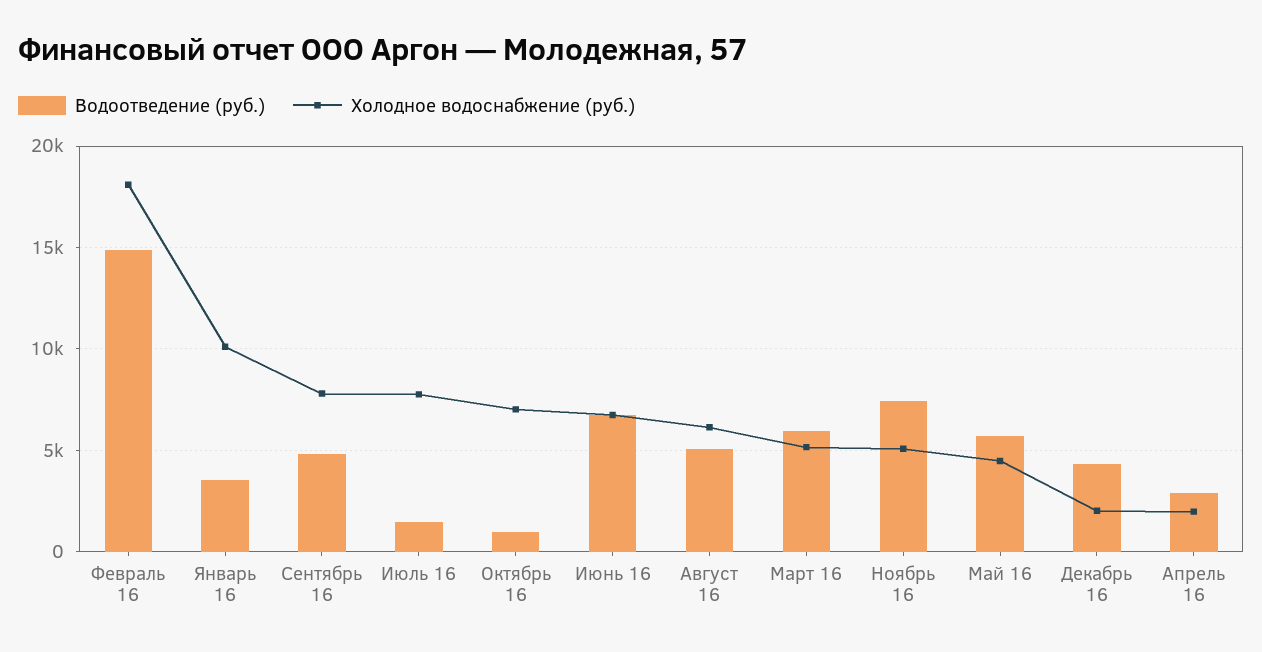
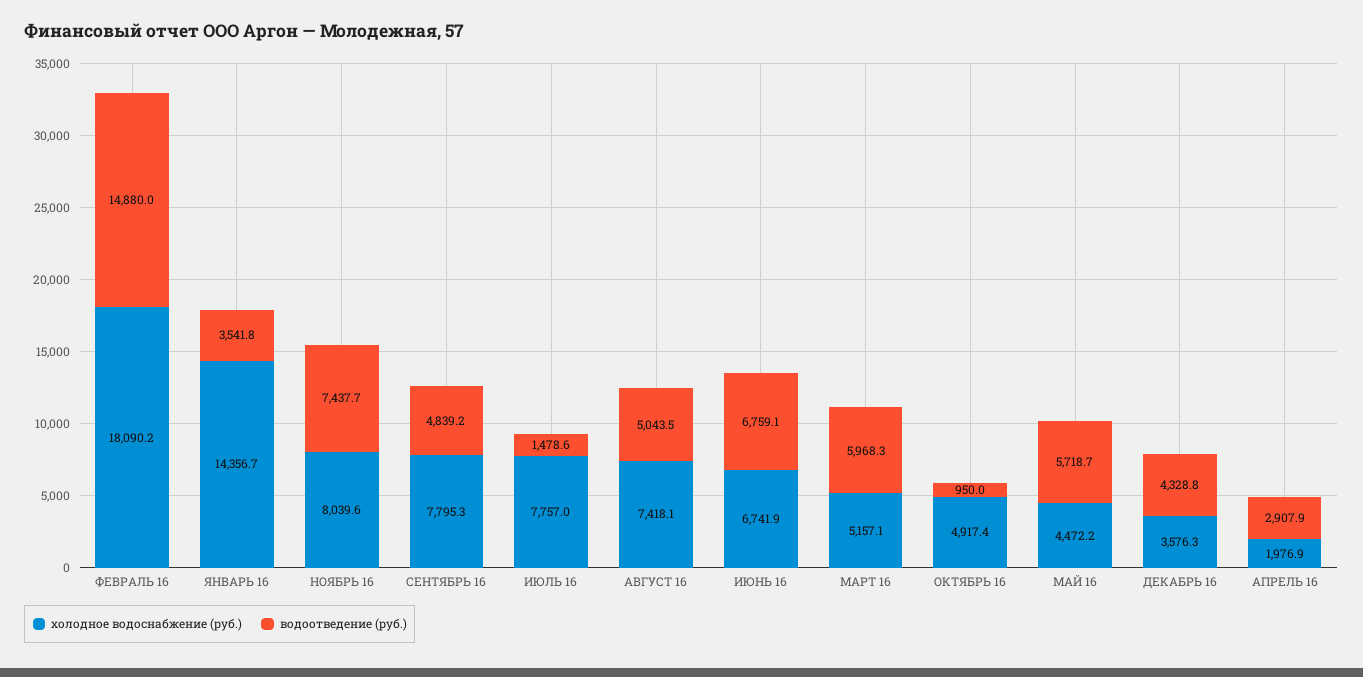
Холодное водоснабжение (руб.), Январь 16: 10000 -> 14356.7
Холодное водоснабжение (руб.), Октябрь 16: 7000 -> 4917.4
Холодное водоснабжение (руб.), Август 16: 6000 -> 7418.1
Холодное водоснабжение (руб.), Ноябрь 16: 5000 -> 8039.6
Холодное водоснабжение (руб.), Декабрь 16: 2000 -> 3576.3

